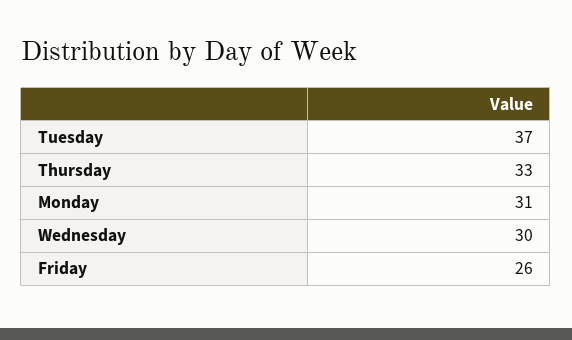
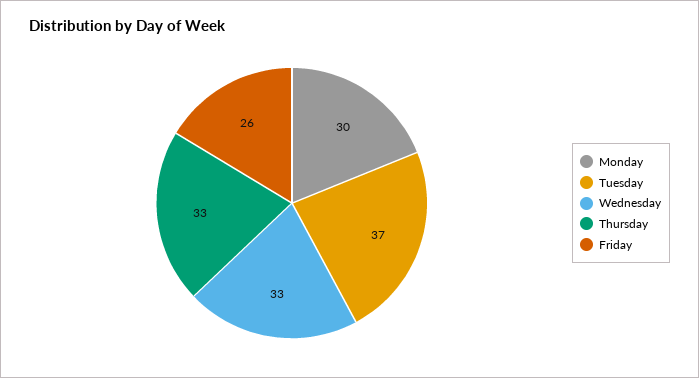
Monday: 31 -> 30
Wednesday: 30 -> 33

